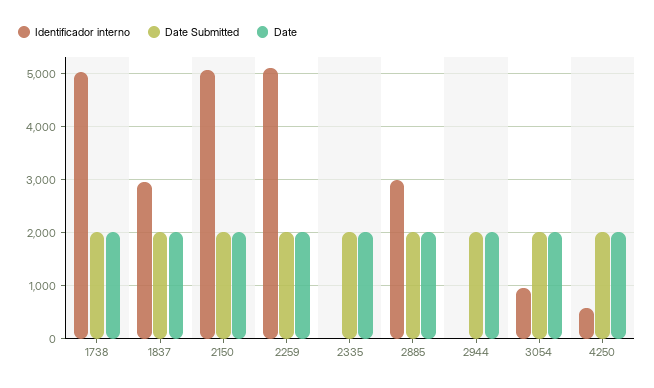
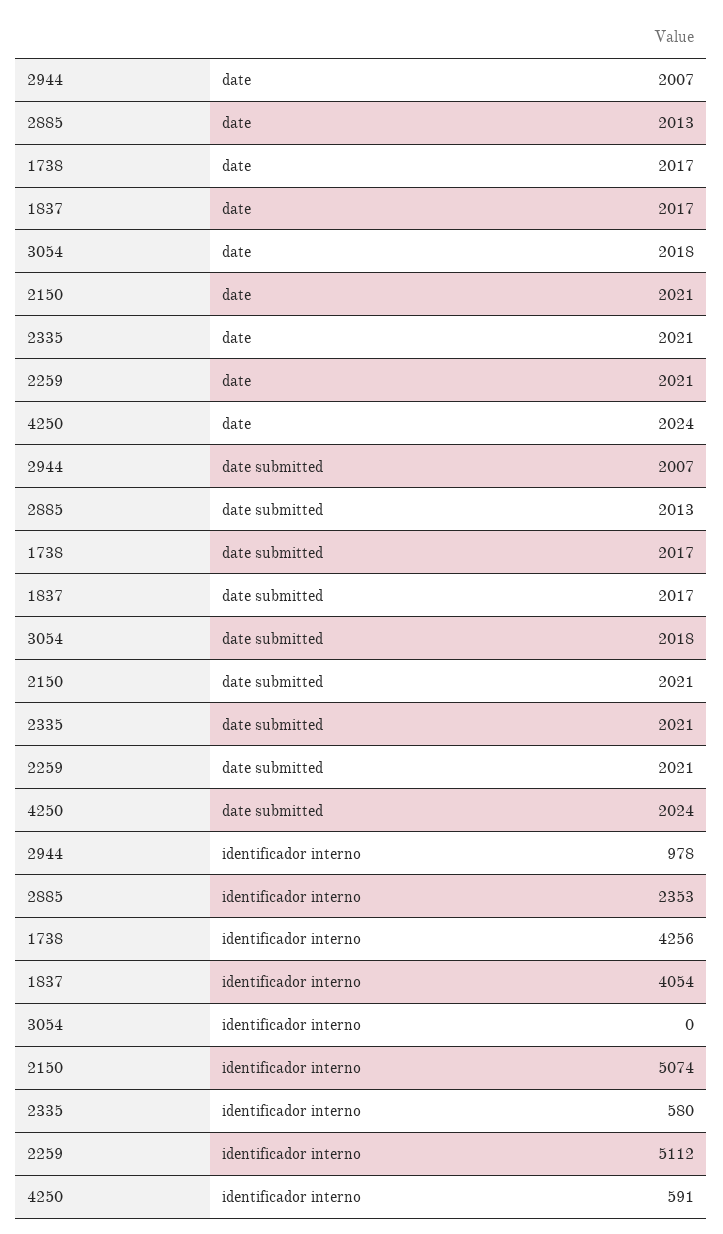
Identificador interno, 1738: 5000 -> 4256
Identificador interno, 1837: 3000 -> 4054
Identificador interno, 2335: 0 -> 580
Identificador interno, 2885: 3000 -> 2353
Identificador interno, 2944: 0 -> 978
Identificador interno, 3054: 1000 -> 0

